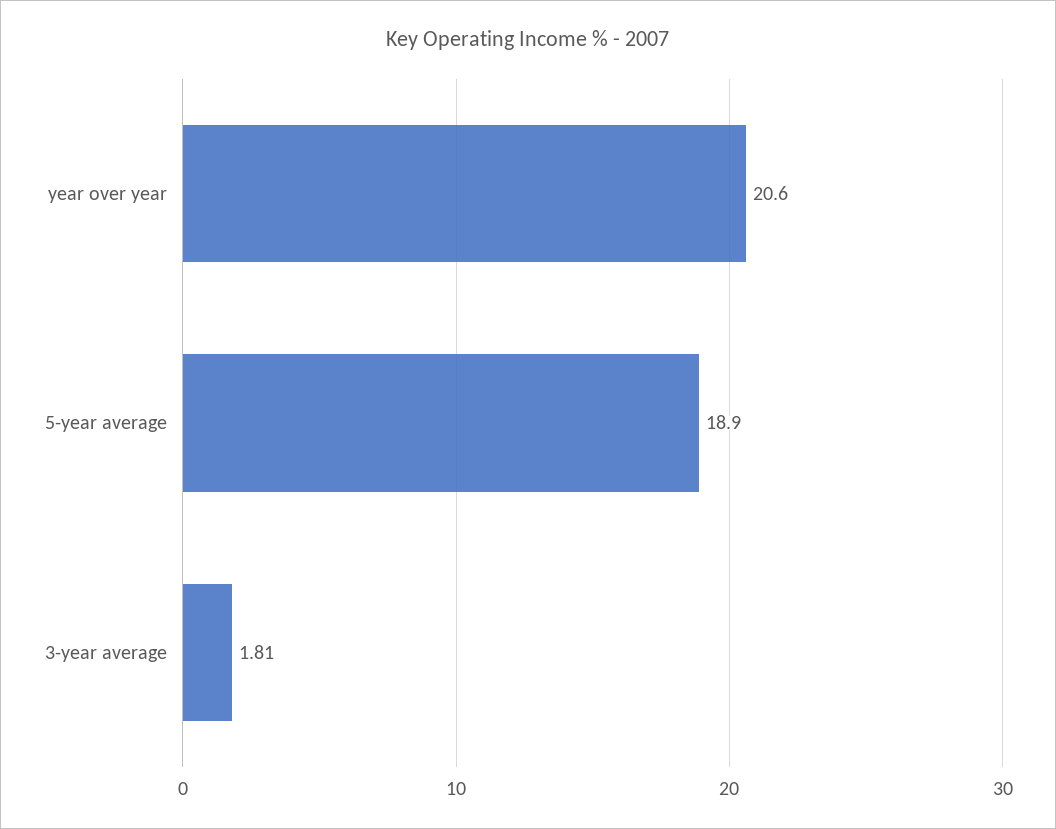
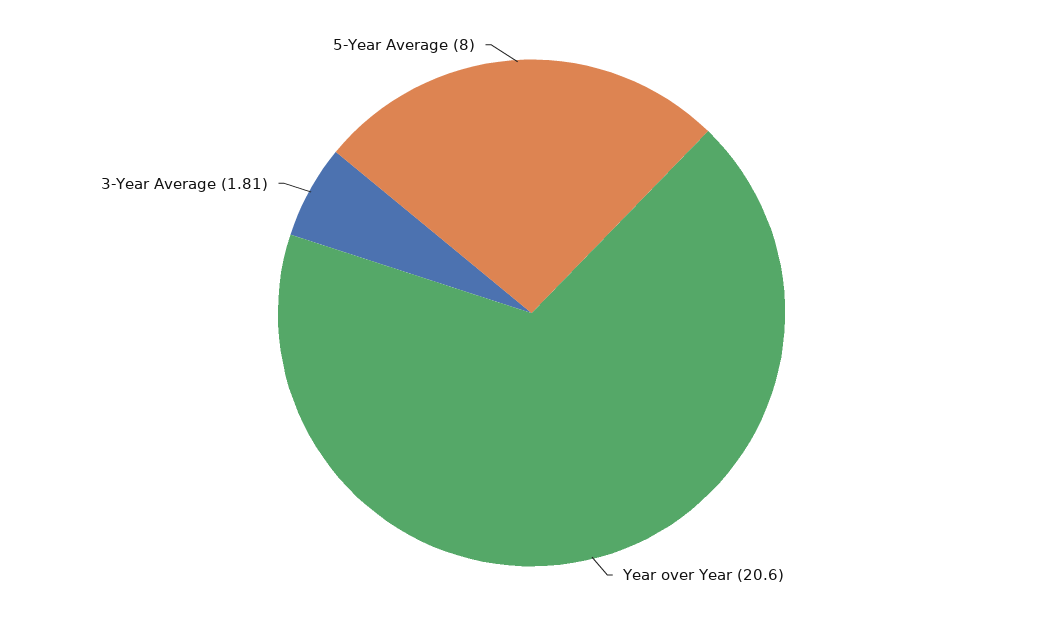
5-year average: 18.9 -> 8

